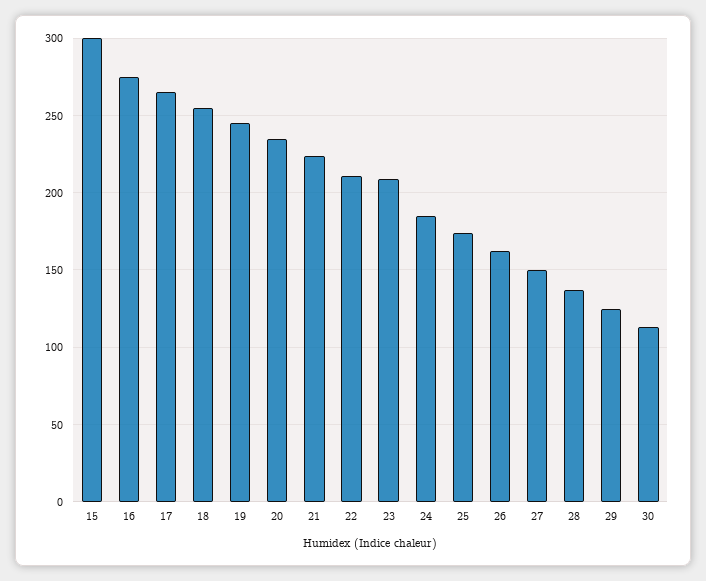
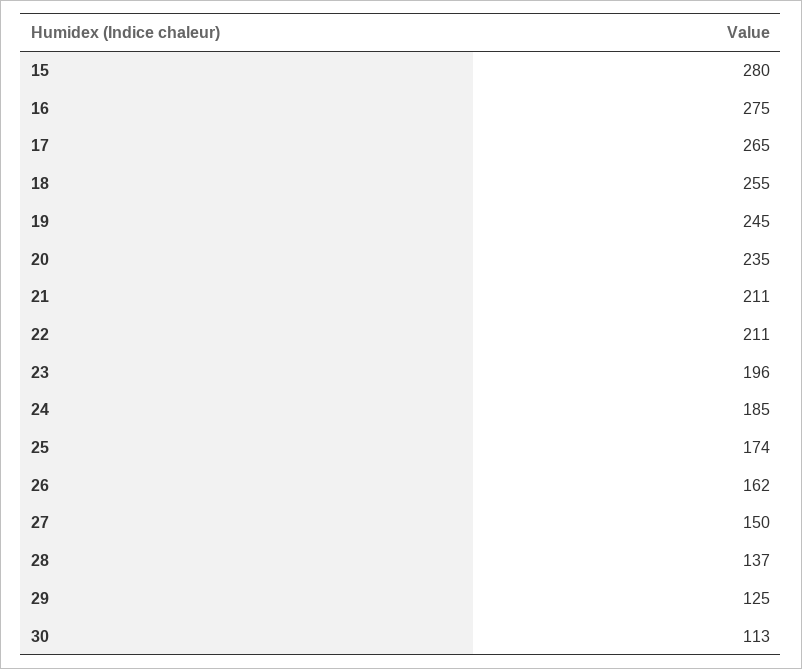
15: 300 -> 280
21: 225 -> 211
23: 210 -> 196

